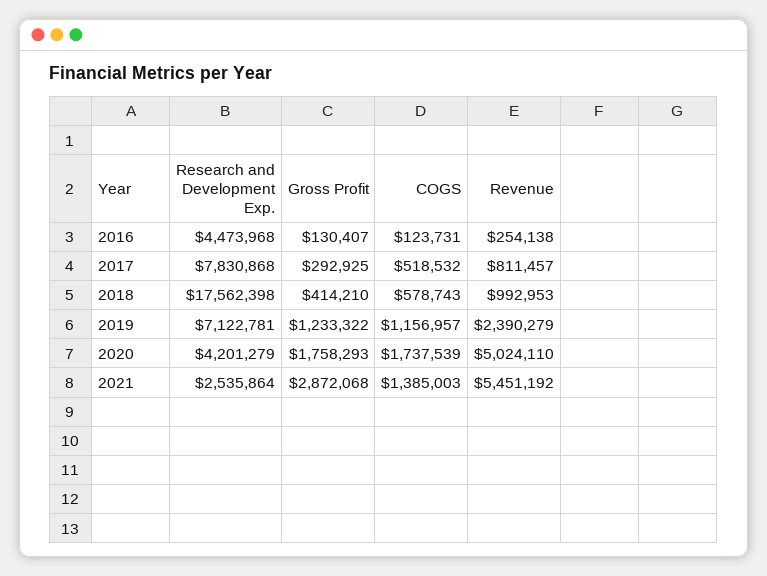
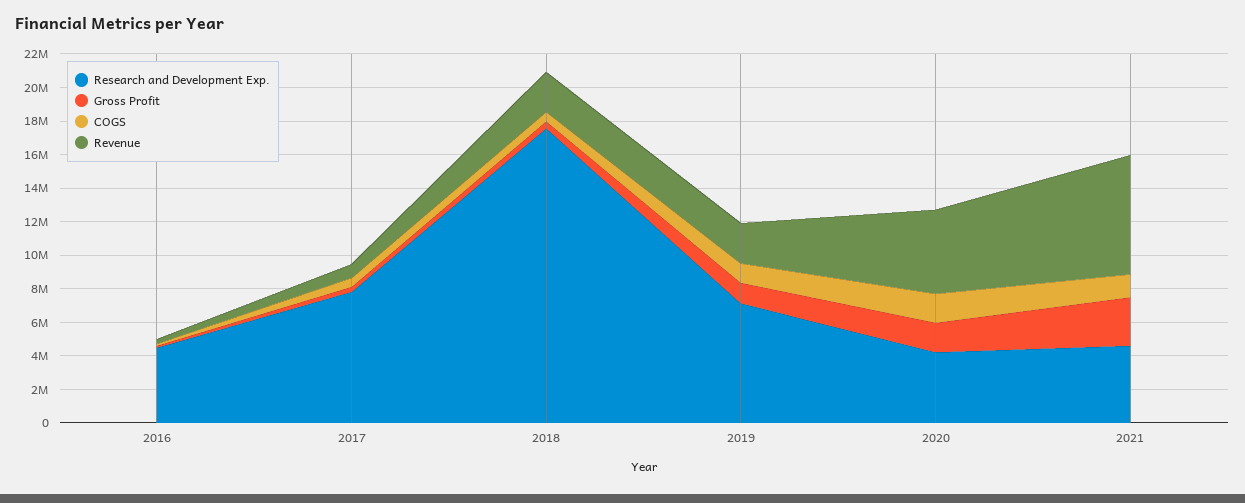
Revenue, 2018: 992953 -> 2500000
Research and Development Exp., 2021: 2535864 -> 4500000
Revenue, 2021: 5451192 -> 7000000

